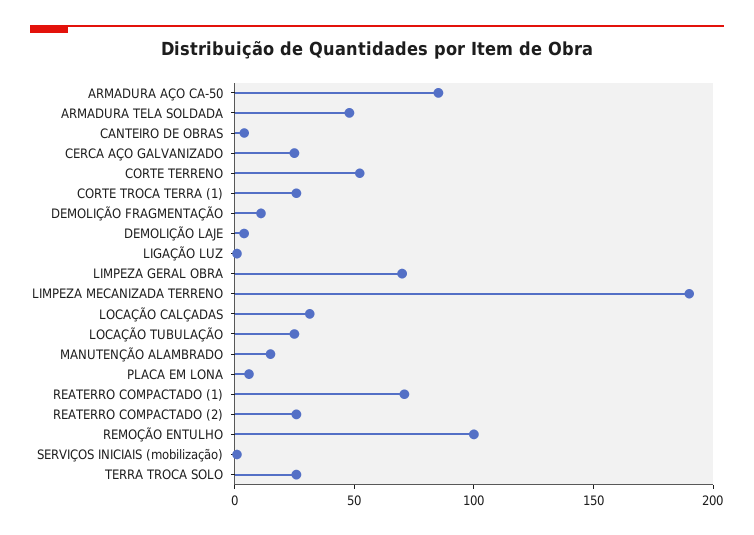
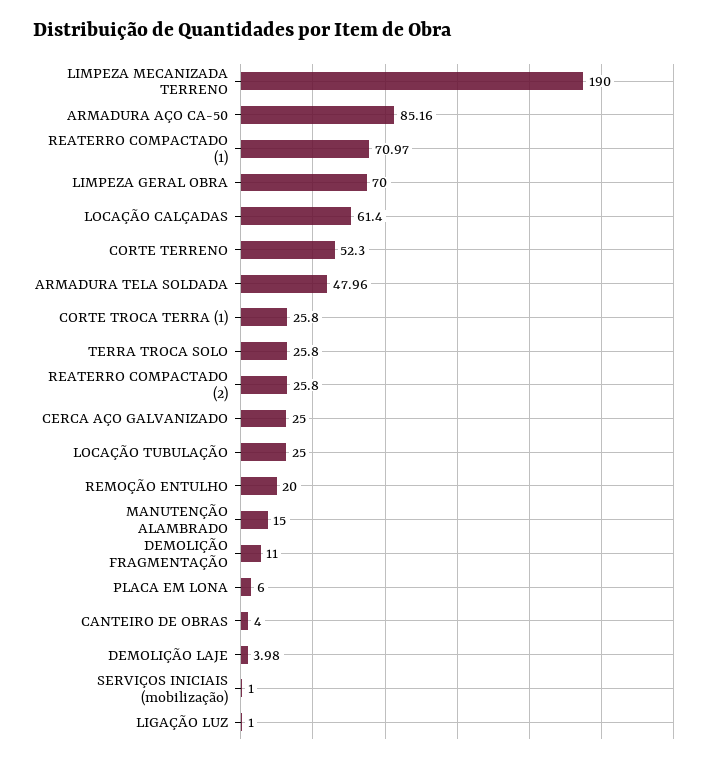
LOCAÇÃO CALÇADAS: 30 -> 61.4
REMOÇÃO ENTULHO: 100 -> 20

